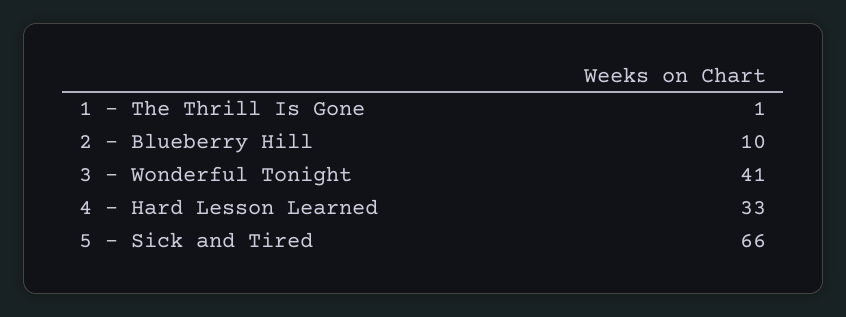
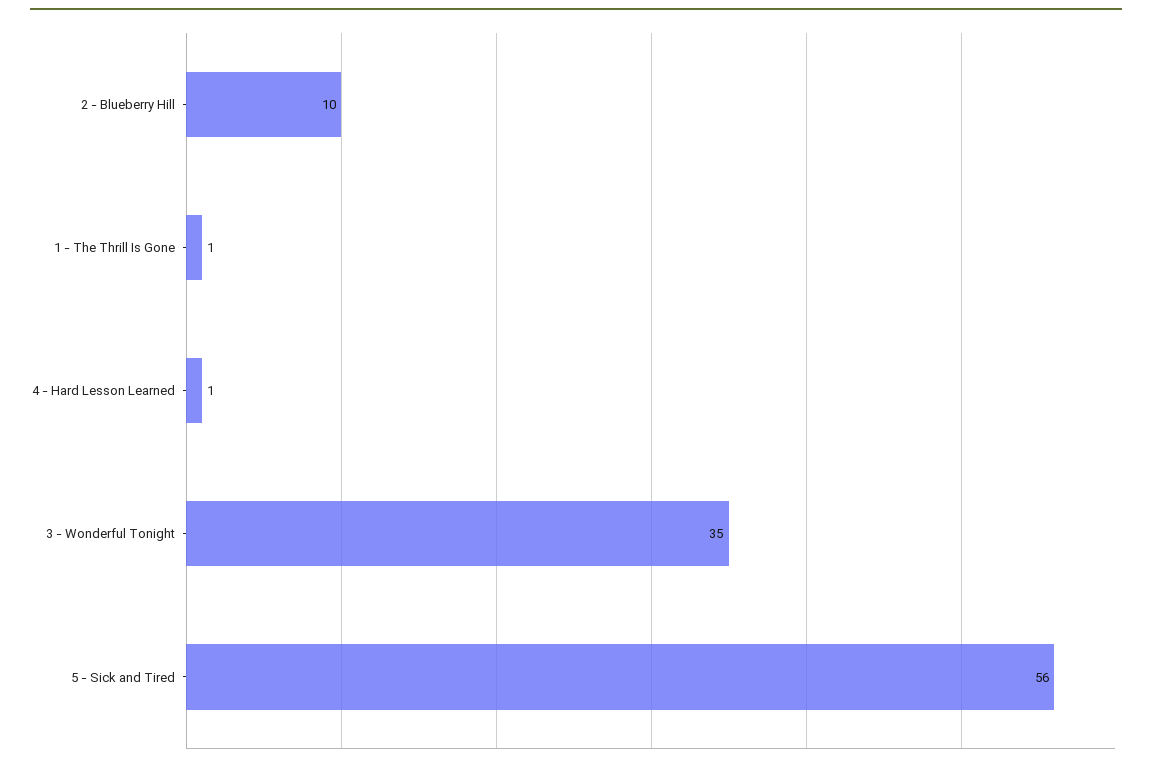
3 - Wonderful Tonight: 41 -> 35
4 - Hard Lesson Learned: 33 -> 1
5 - Sick and Tired: 66 -> 56

